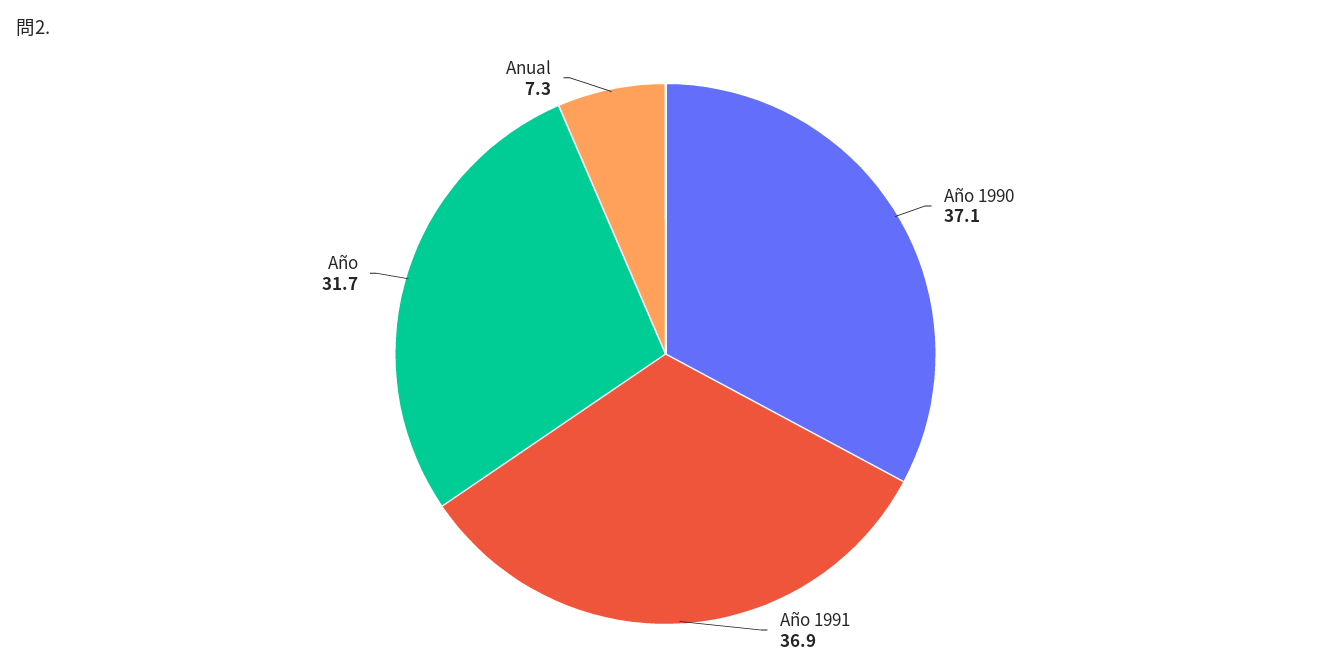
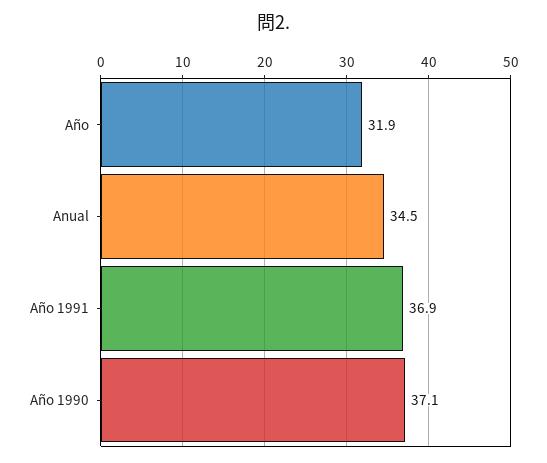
Año: 31.7 -> 31.9
Anual: 7.3 -> 34.5

